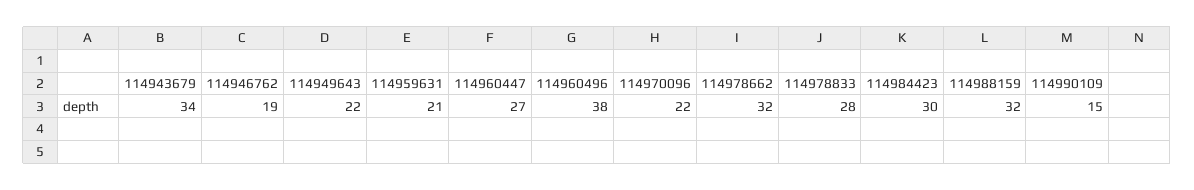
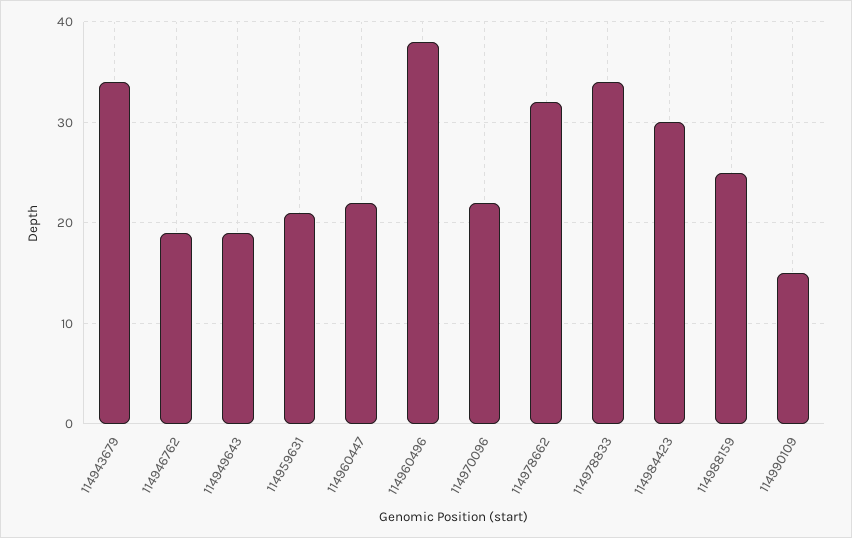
114949643: 22 -> 19
114960447: 27 -> 22
114978833: 28 -> 34
114988159: 32 -> 25

